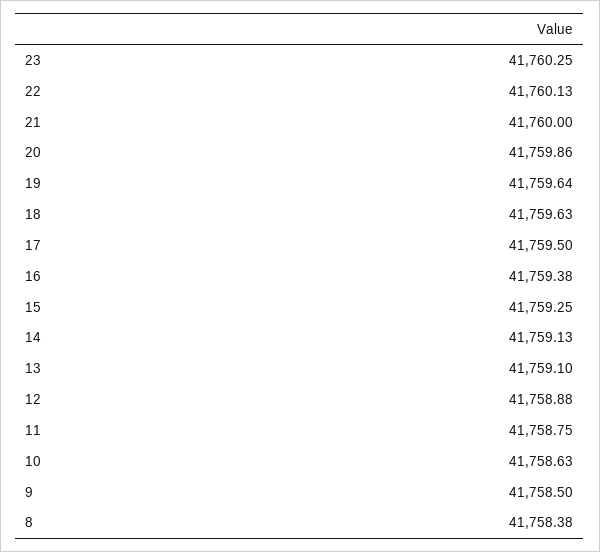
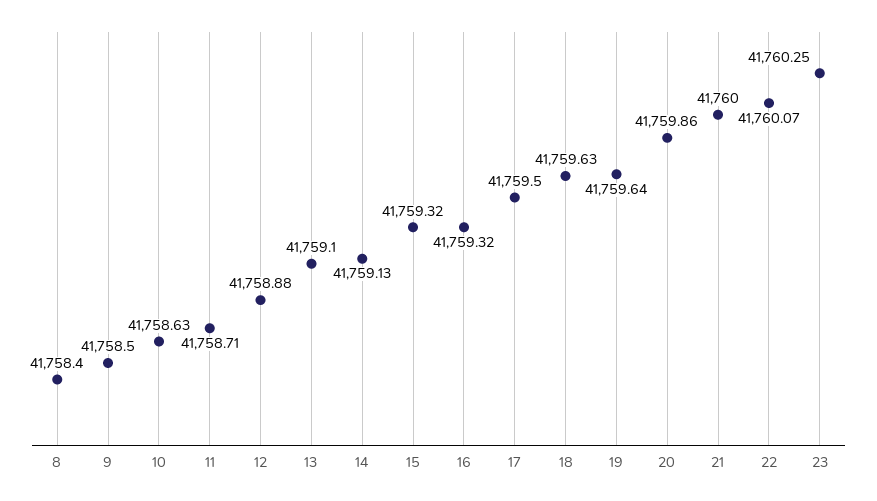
22: 41760.13 -> 41760.07
16: 41759.38 -> 41759.32
15: 41759.25 -> 41759.32
11: 41758.75 -> 41758.71
8: 41758.38 -> 41758.4

